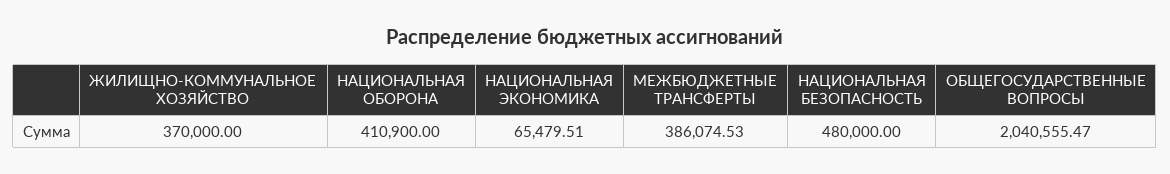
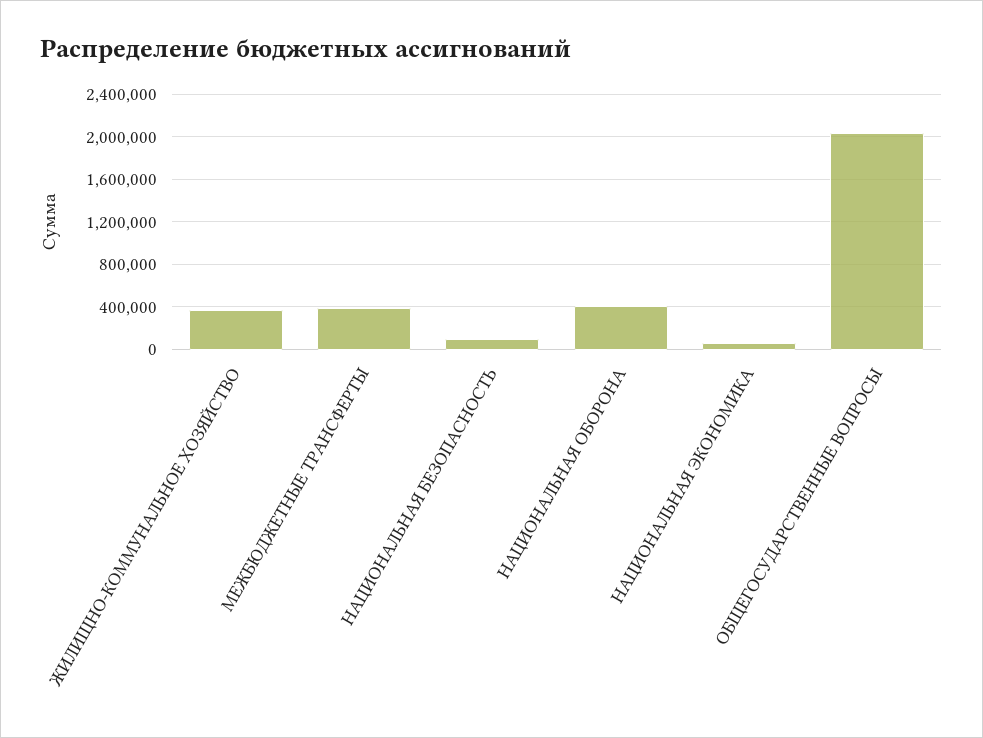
НАЦИОНАЛЬНАЯ БЕЗОПАСНОСТЬ: 480000 -> 100000

